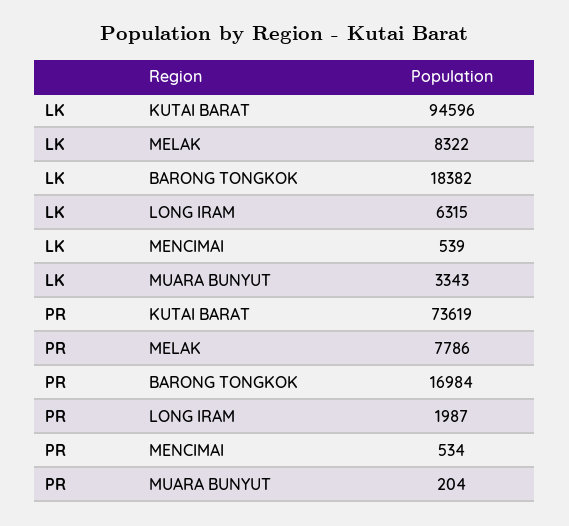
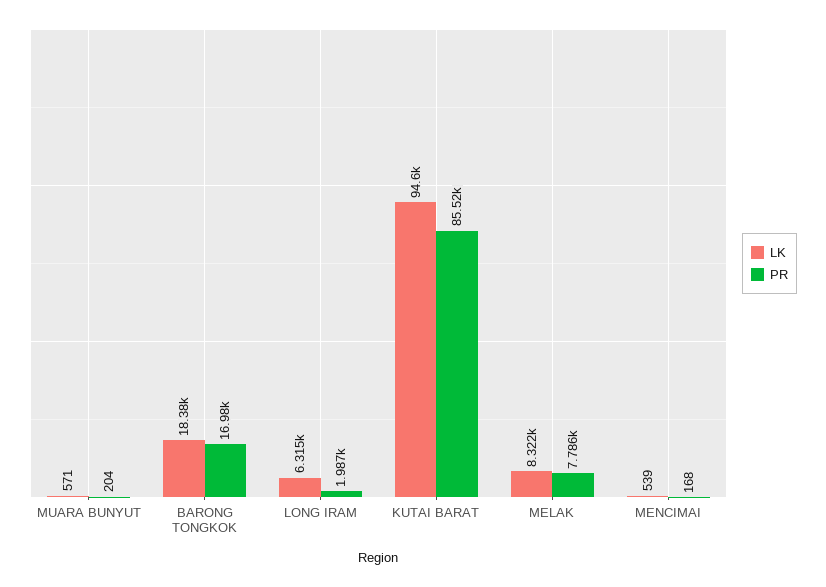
LK, MUARA BUNYUT: 3343 -> 571
PR, KUTAI BARAT: 73619 -> 85520
PR, MENCIMAI: 534 -> 168

